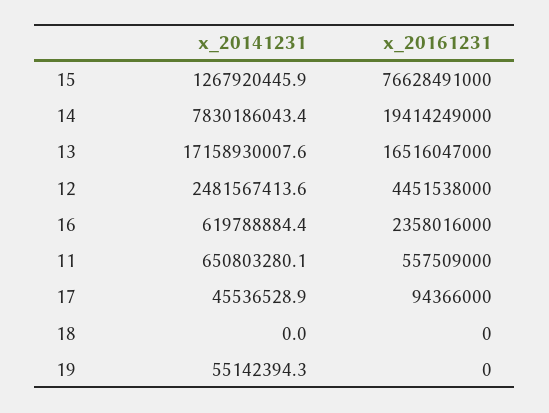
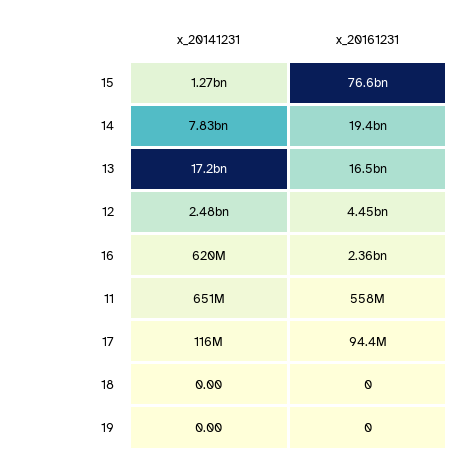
x_20141231, 17: 45536528.9 -> 116000000
x_20141231, 19: 55142394.3 -> 0

